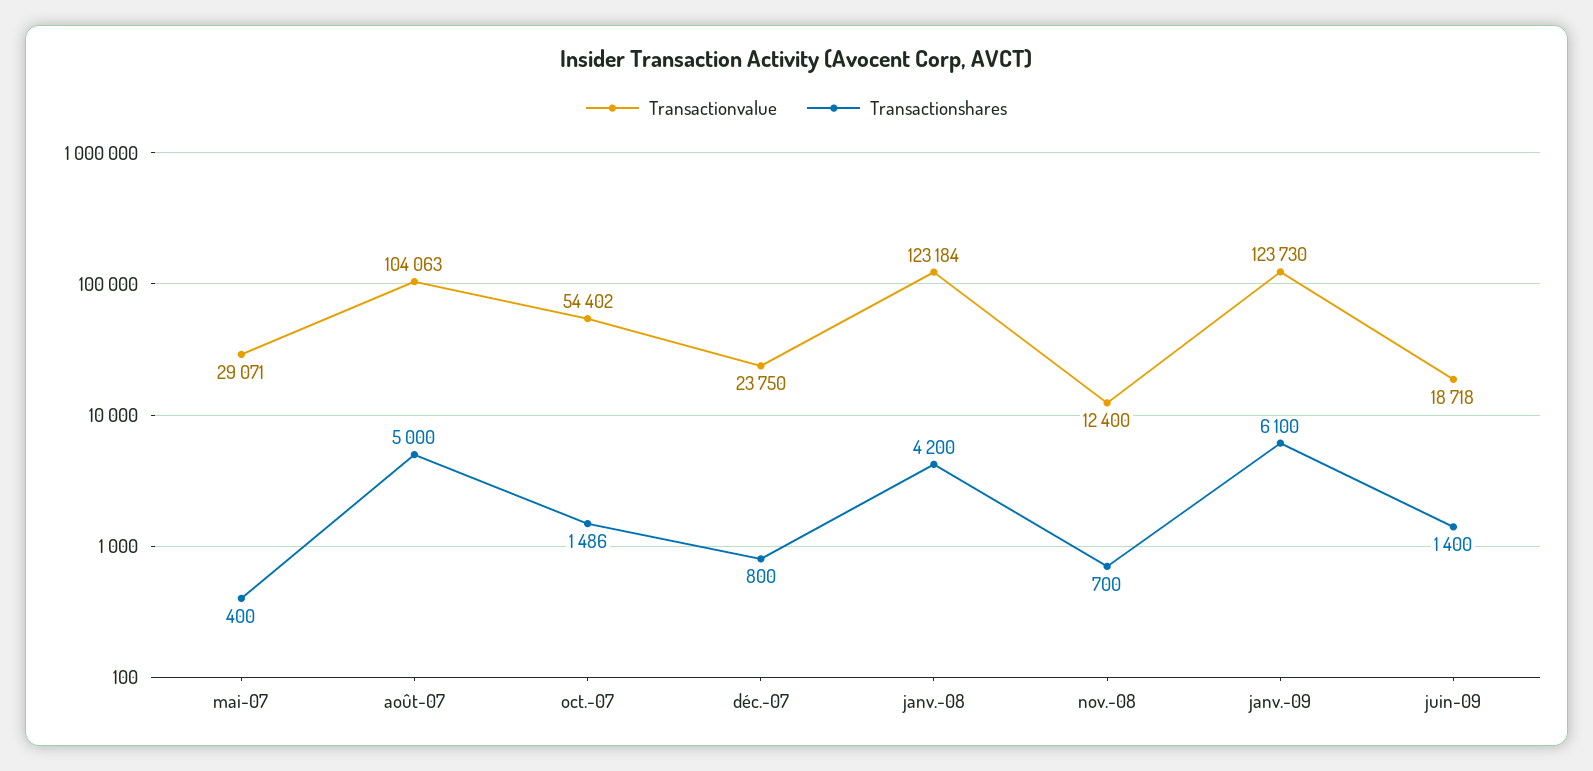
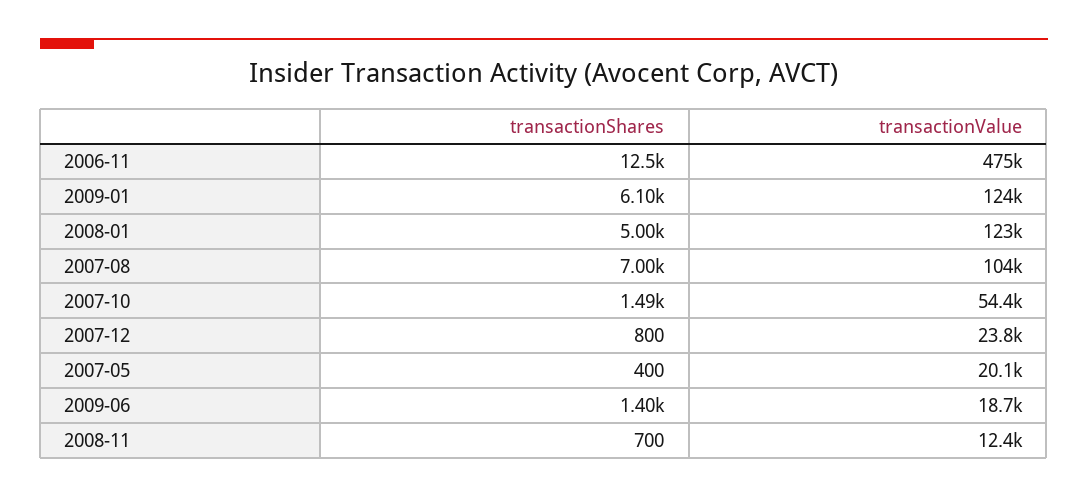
Transactionvalue, mai-07: 29071 -> 20100
Transactionshares, août-07: 5000 -> 7000
Transactionshares, janv.-08: 4200 -> 5000
Transactionshares, 2006-11: none -> 12500
Transactionvalue, 2006-11: none -> 475000

